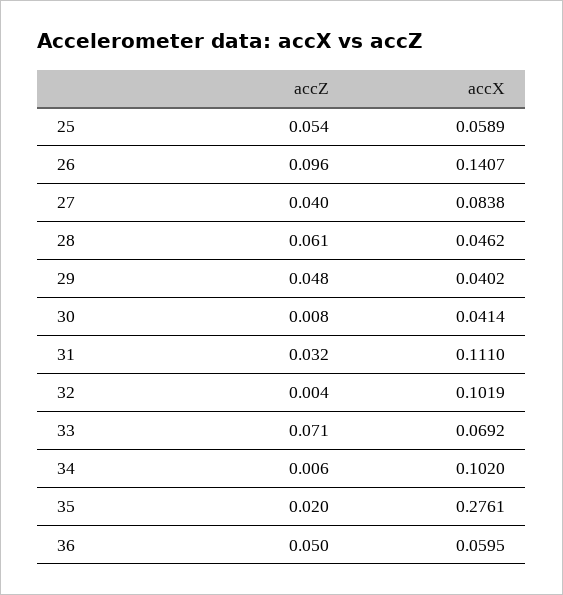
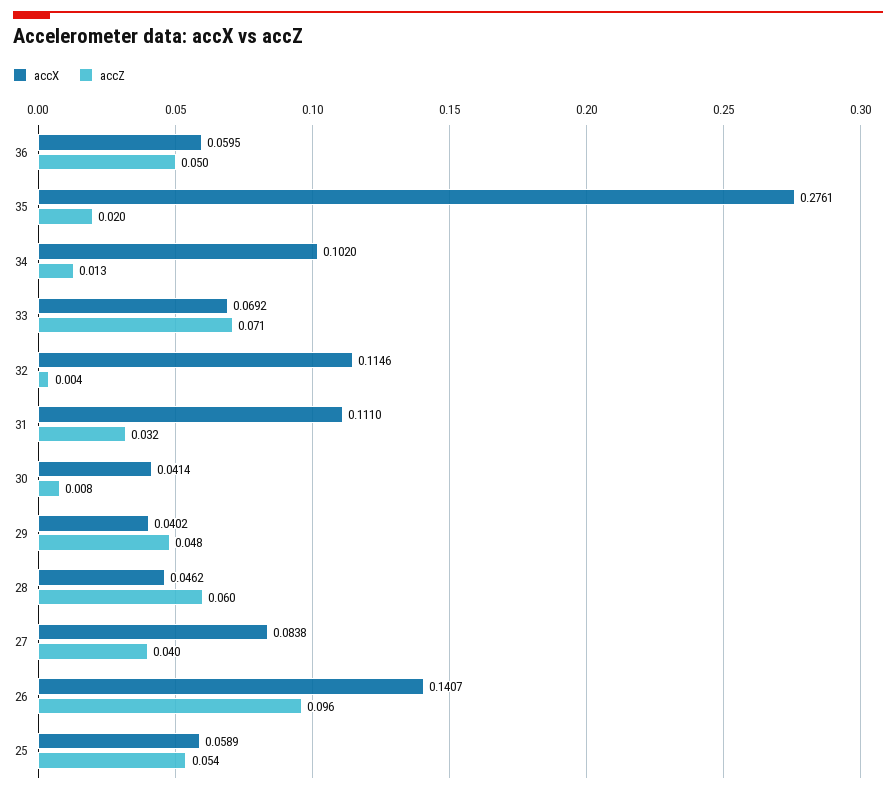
accZ, 28: 0.061 -> 0.06
accX, 32: 0.1019 -> 0.1146
accZ, 34: 0.006 -> 0.013

